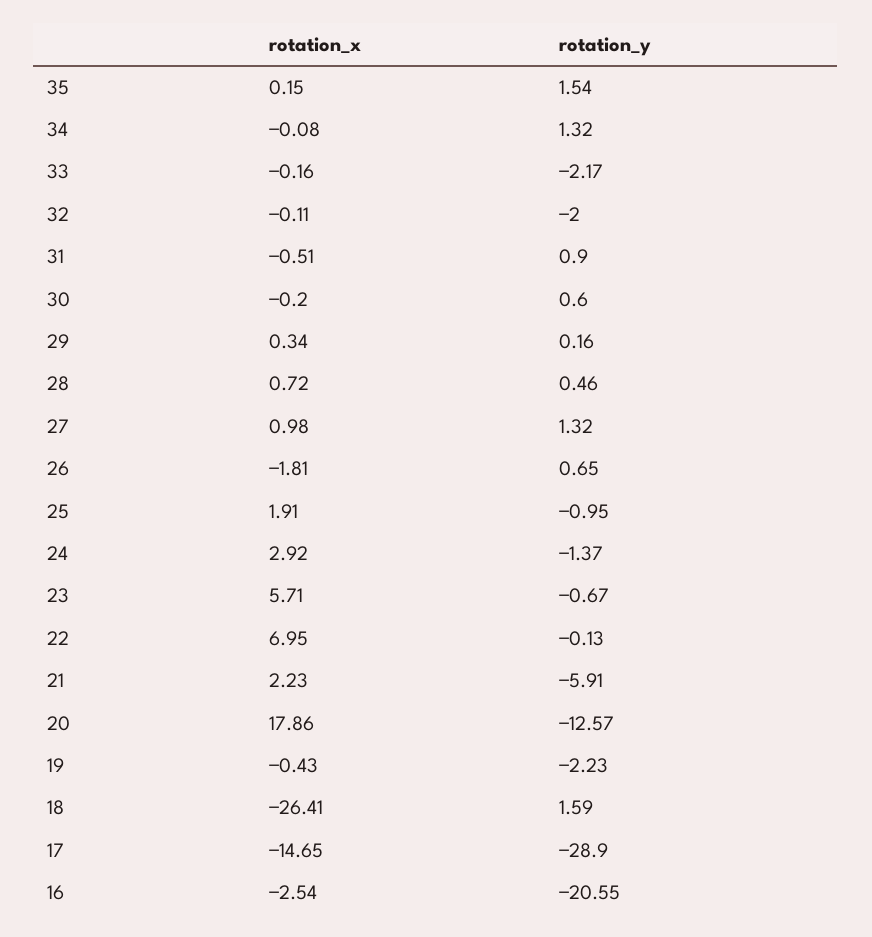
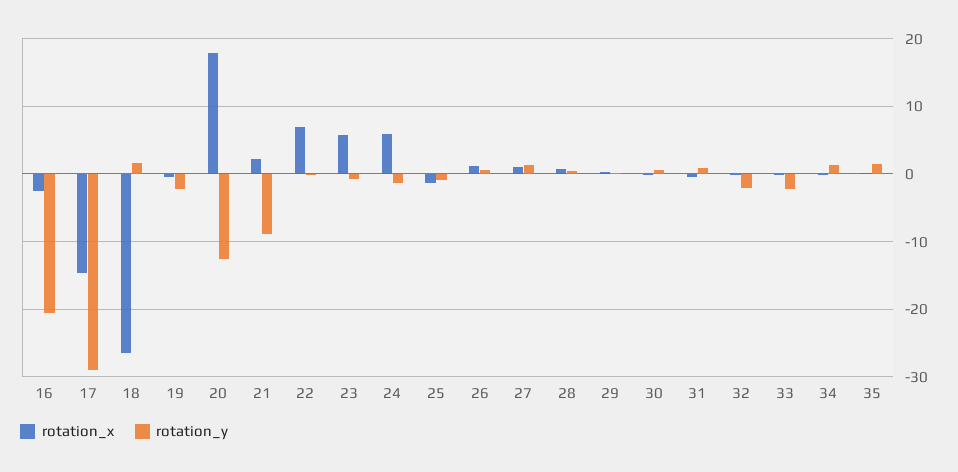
rotation_x, 26: -1.81 -> 1
rotation_x, 25: 1.91 -> -1
rotation_x, 24: 2.92 -> 6
rotation_y, 21: -5.91 -> -9

